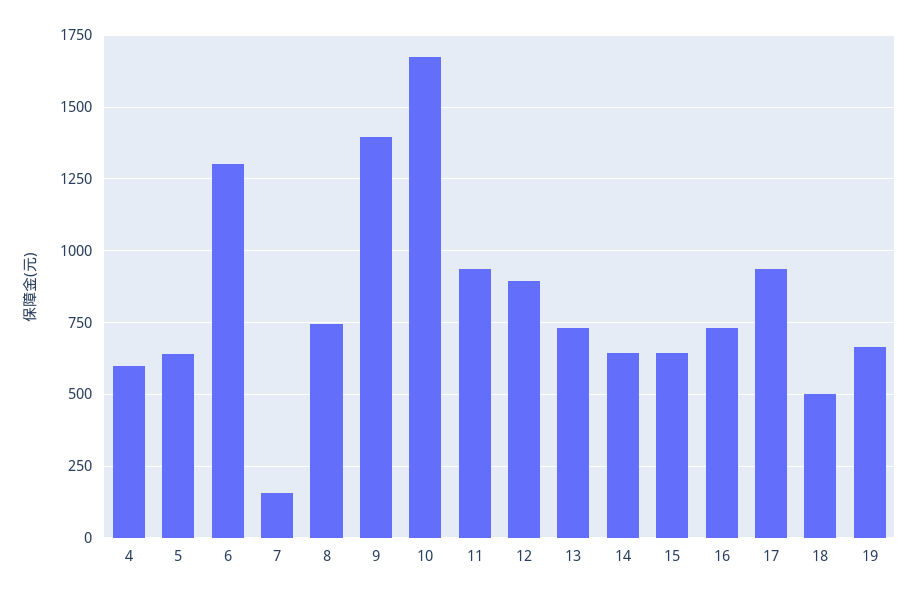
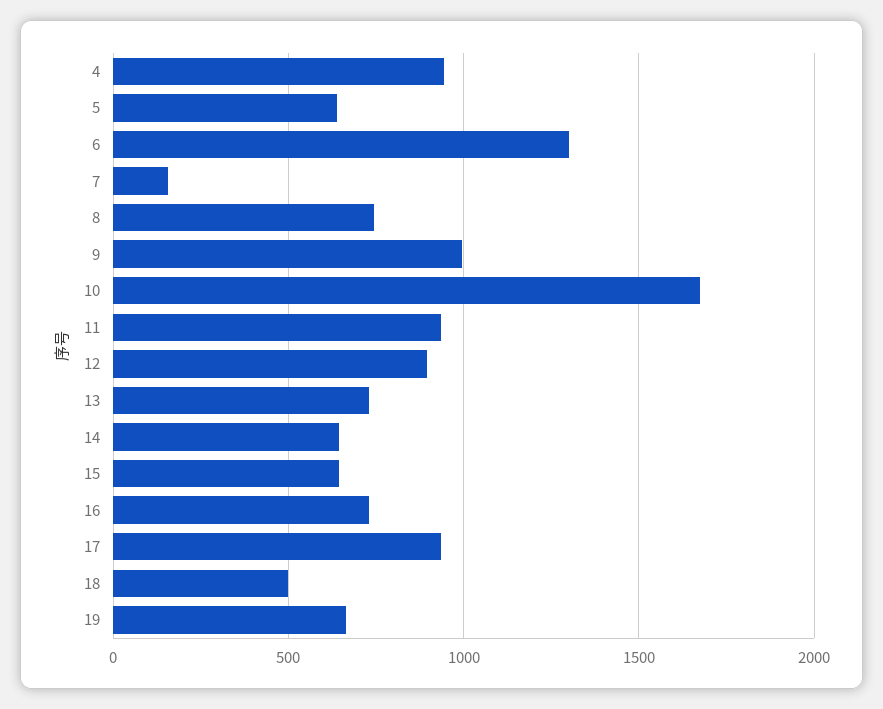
4: 600 -> 950
9: 1400 -> 1000

